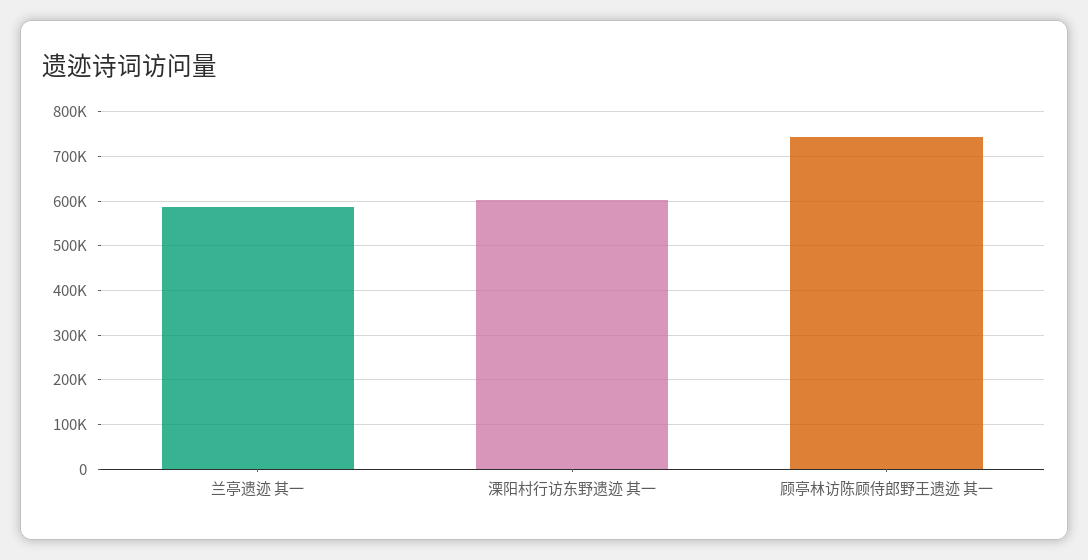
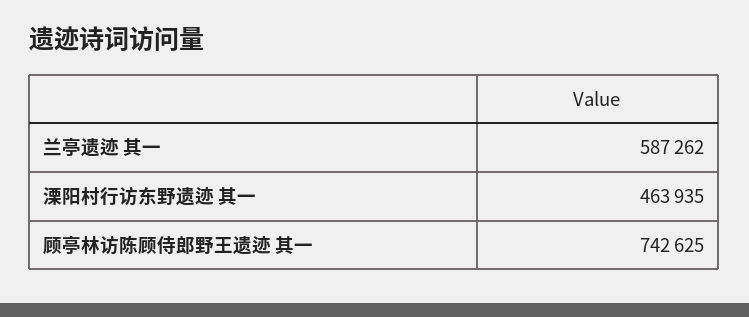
溧阳村行访东野遗迹 其一: 600000 -> 463935

